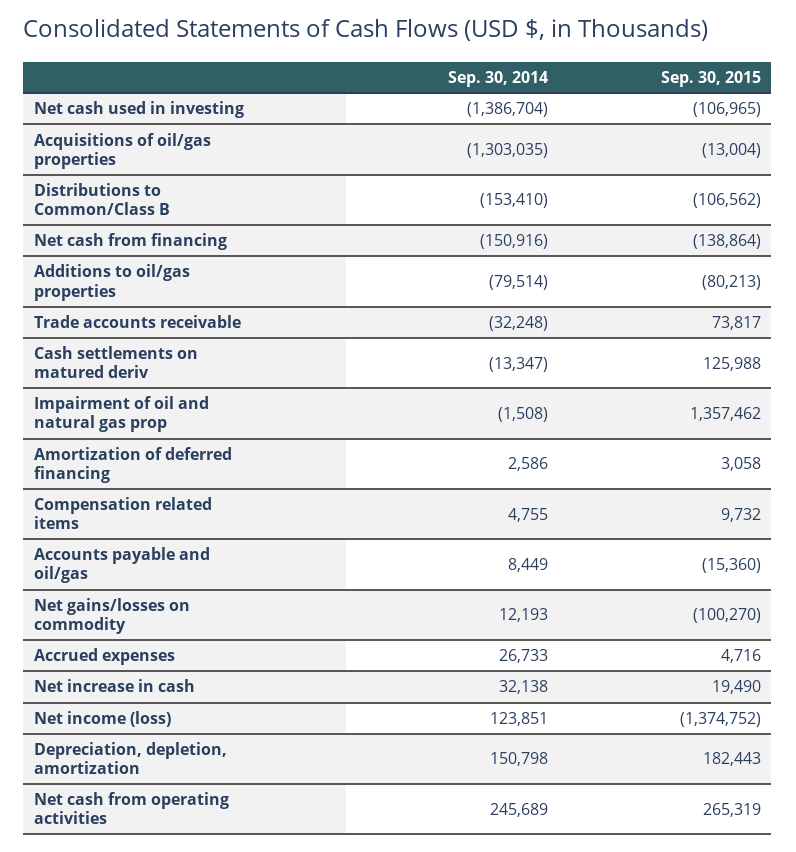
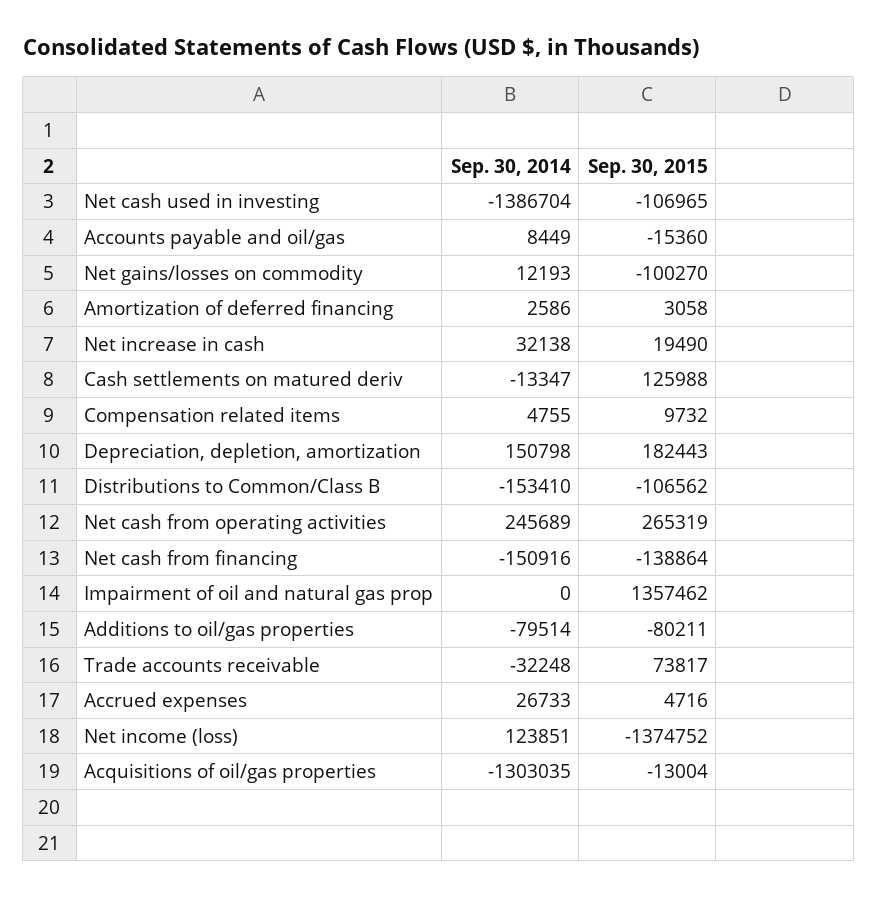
Sep. 30, 2015, Additions to oil/gas properties: -80213 -> -80211
Sep. 30, 2014, Impairment of oil and natural gas prop: -1508 -> 0

